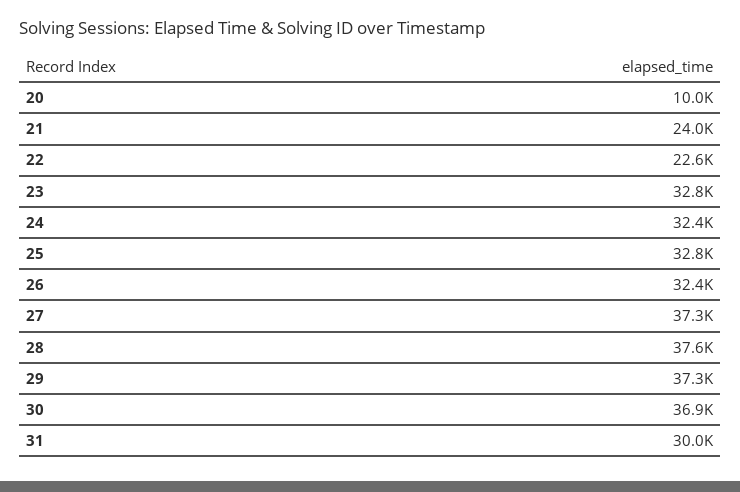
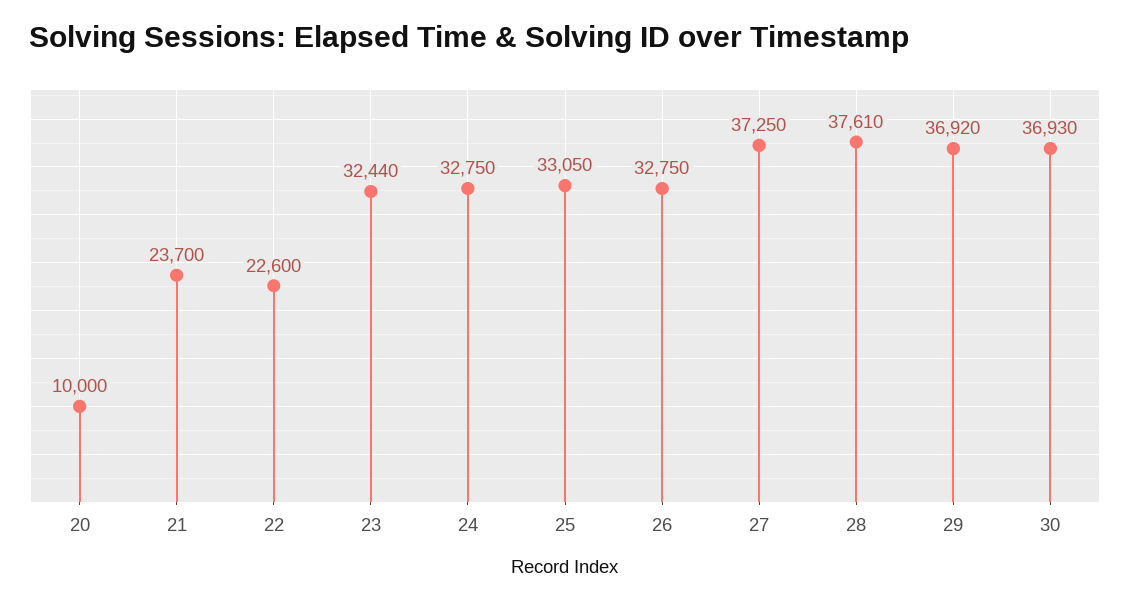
21: 24000 -> 23700
23: 32800 -> 32440
24: 32400 -> 32750
25: 32800 -> 33050
26: 32400 -> 32750
29: 37300 -> 36920
31: 30000 -> none

